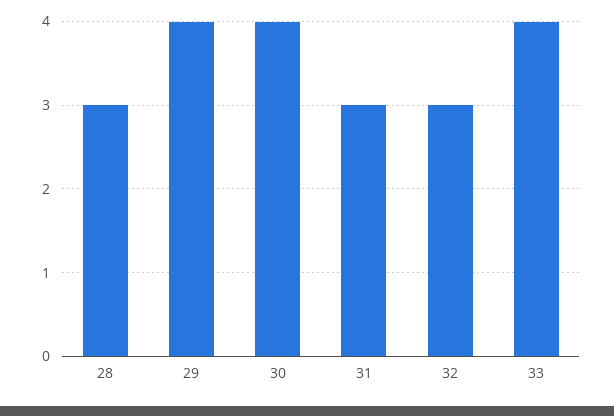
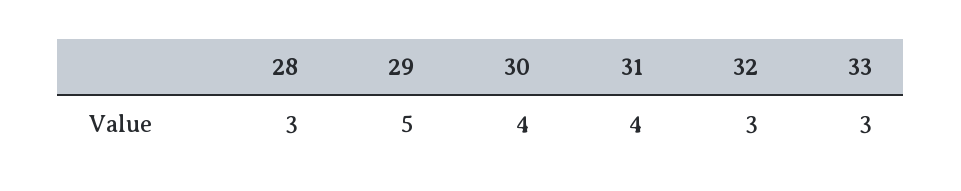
29: 4 -> 5
31: 3 -> 4
33: 4 -> 3

